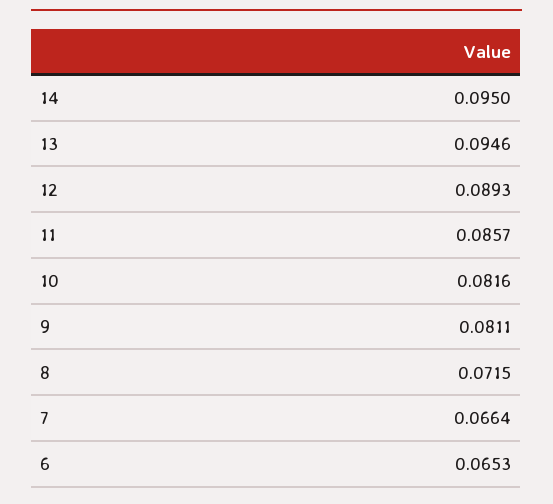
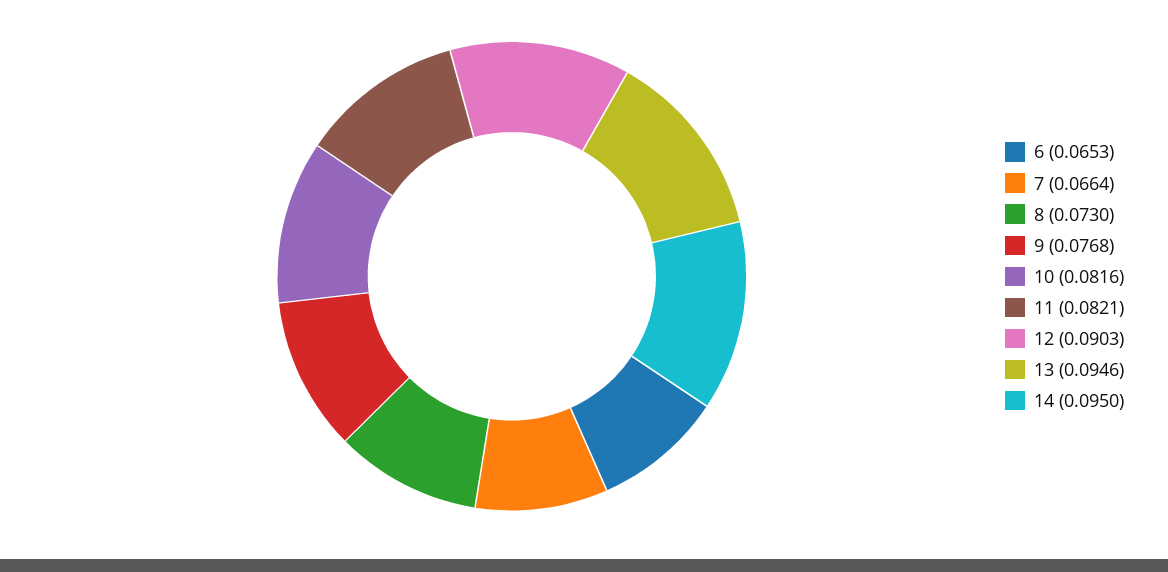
12: 0.0893 -> 0.0903
11: 0.0857 -> 0.0821
9: 0.0811 -> 0.0768
8: 0.0715 -> 0.073

